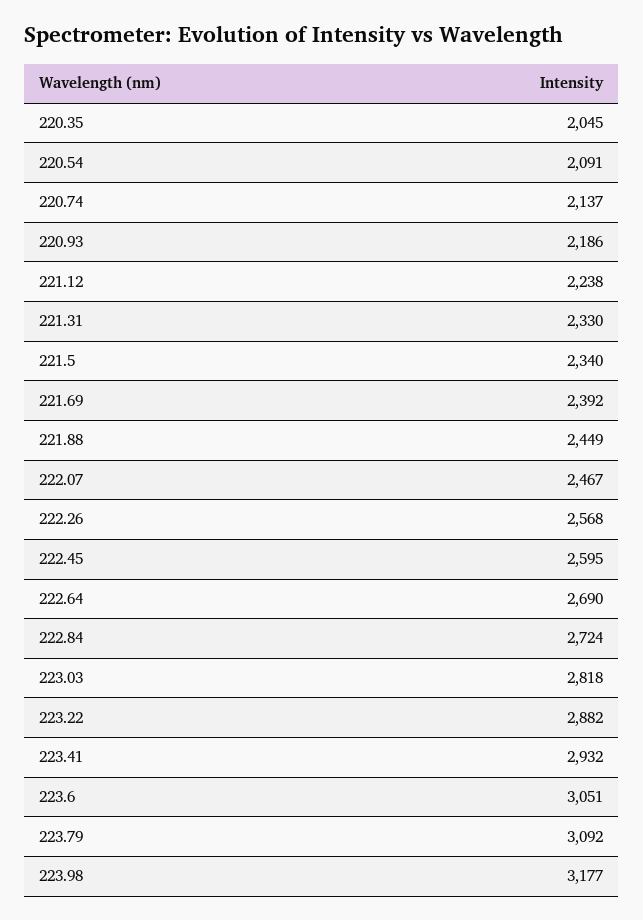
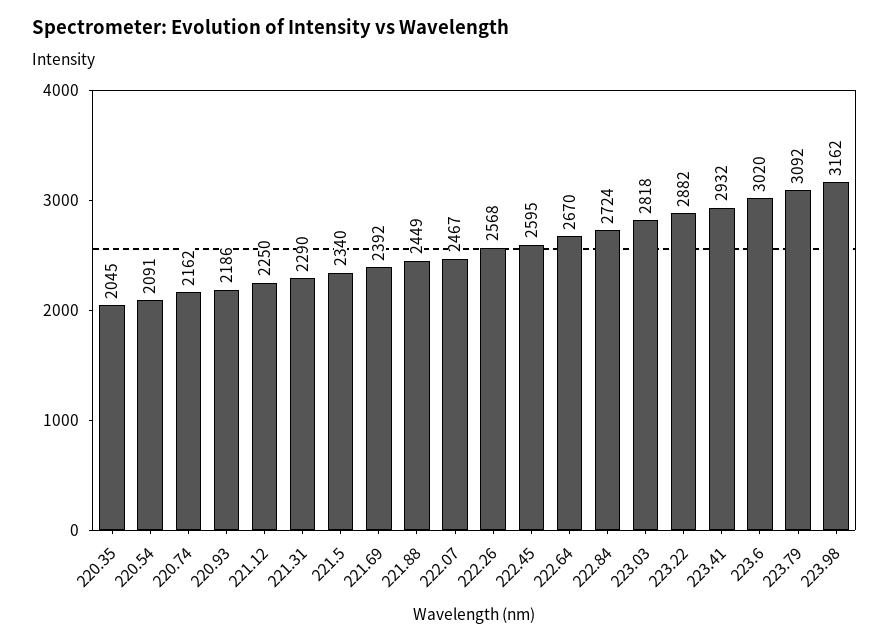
220.74: 2137 -> 2162
221.12: 2238 -> 2250
221.31: 2330 -> 2290
222.64: 2690 -> 2670
223.6: 3051 -> 3020
223.98: 3177 -> 3162

